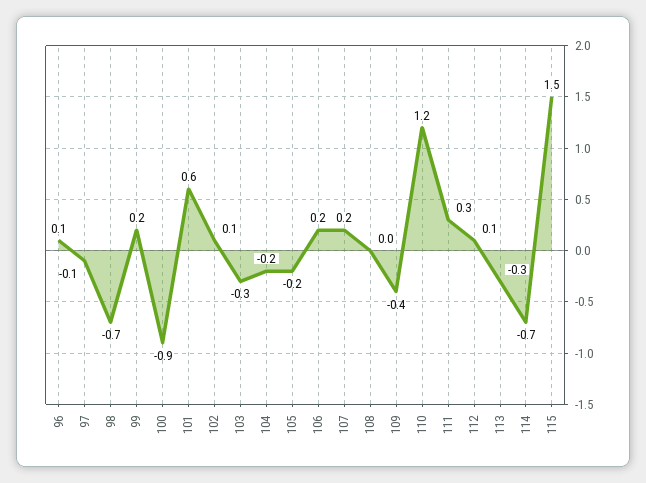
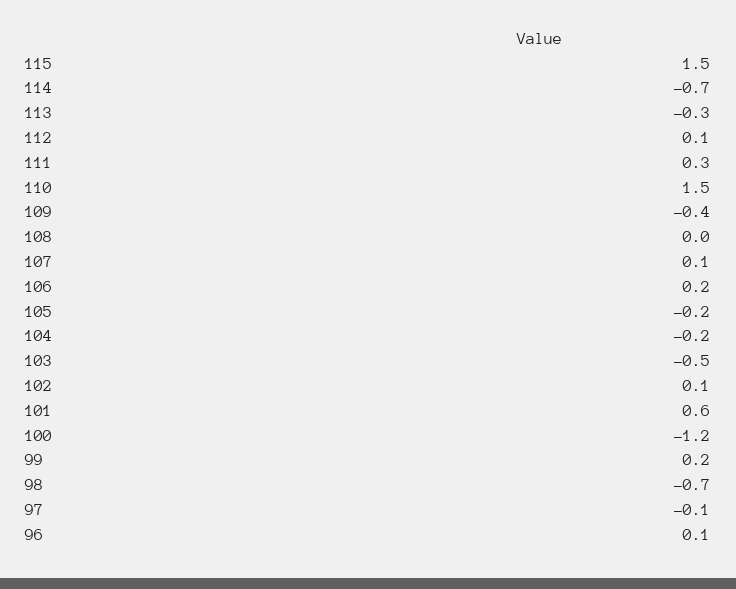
100: -0.9 -> -1.2
103: -0.3 -> -0.5
107: 0.2 -> 0.1
110: 1.2 -> 1.5

